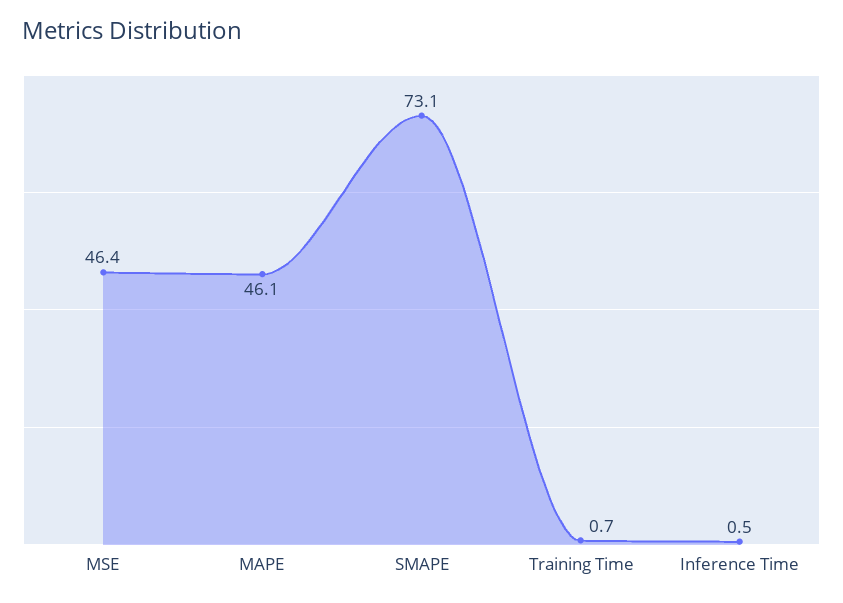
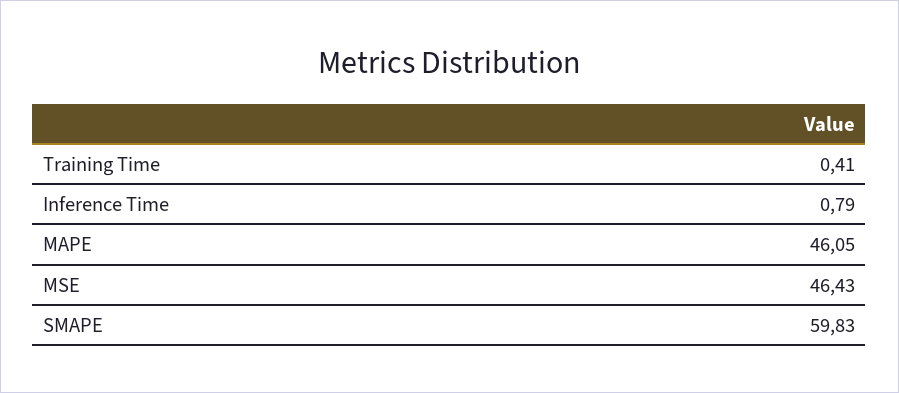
SMAPE: 73.1 -> 59.83
Training Time: 0.7 -> 0.41
Inference Time: 0.5 -> 0.79

